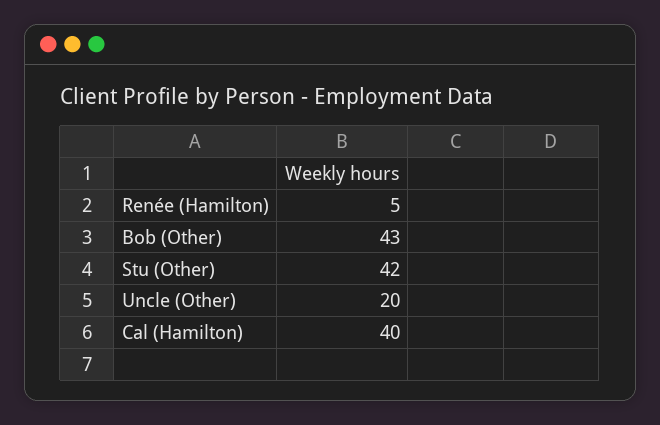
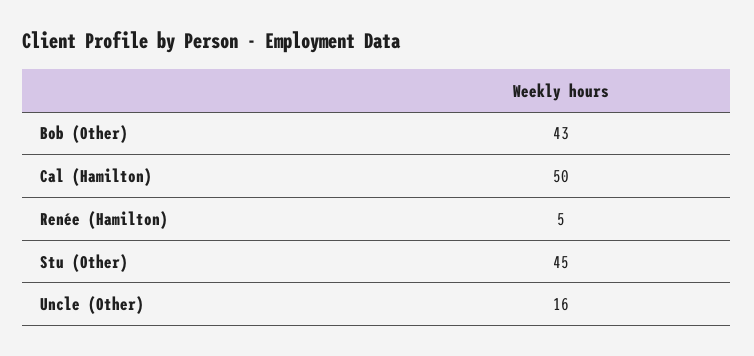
Stu (Other): 42 -> 45
Uncle (Other): 20 -> 16
Cal (Hamilton): 40 -> 50

